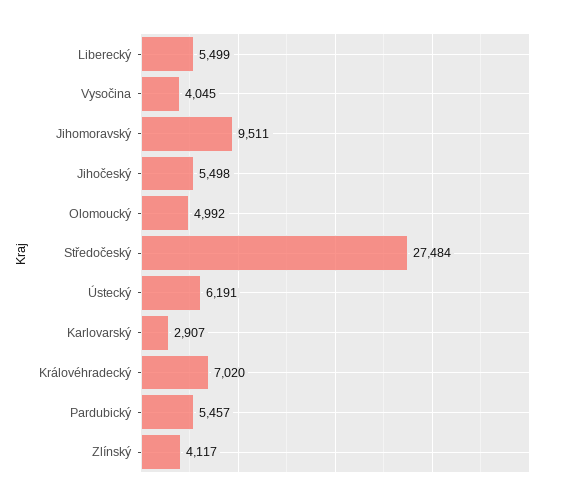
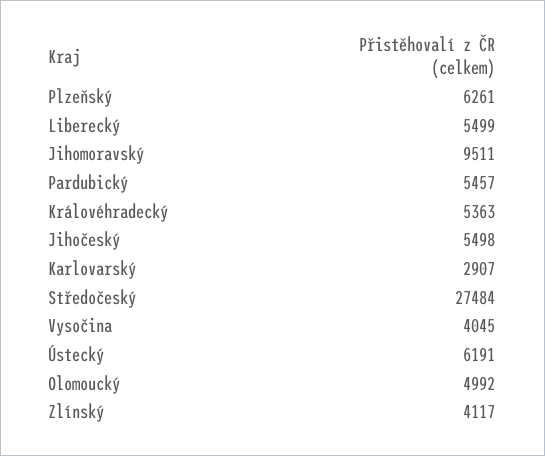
Královéhradecký: 7020 -> 5363
Plzeňský: none -> 6261

